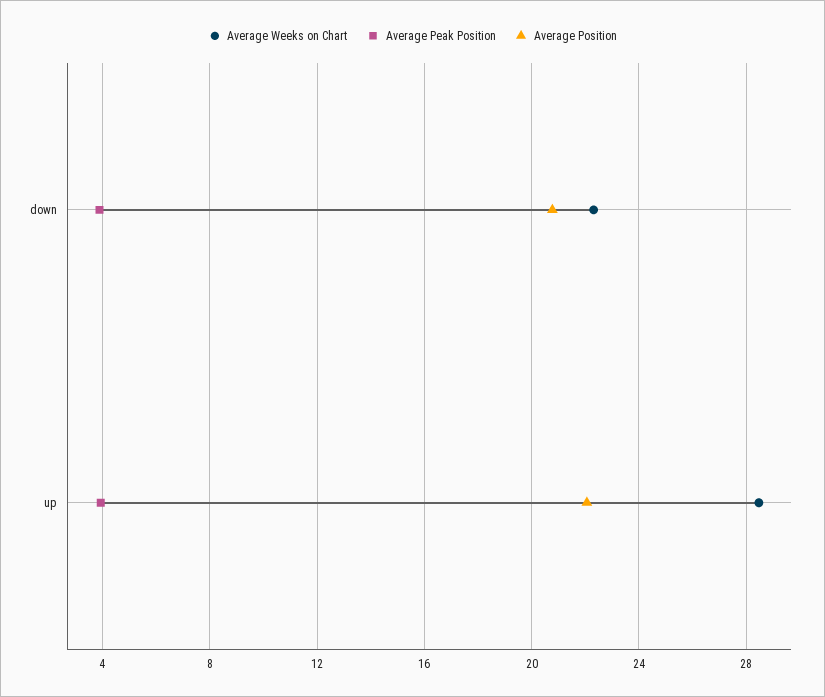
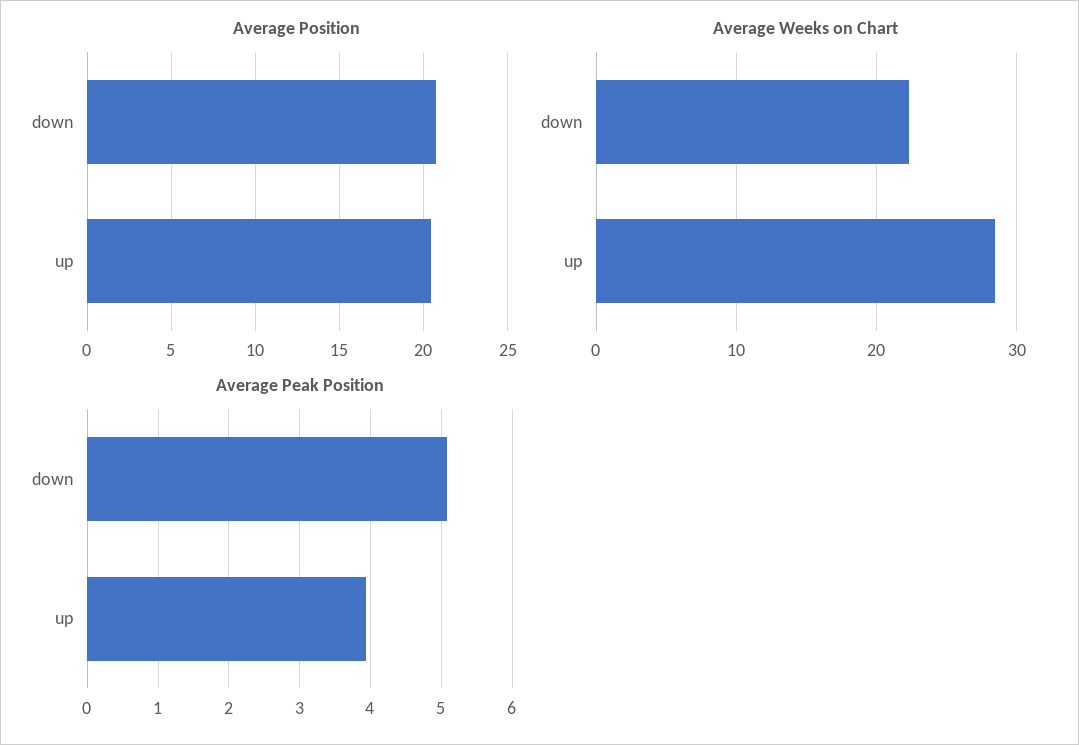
Average Peak Position, down: 4 -> 5.1
Average Position, up: 22 -> 20.5

